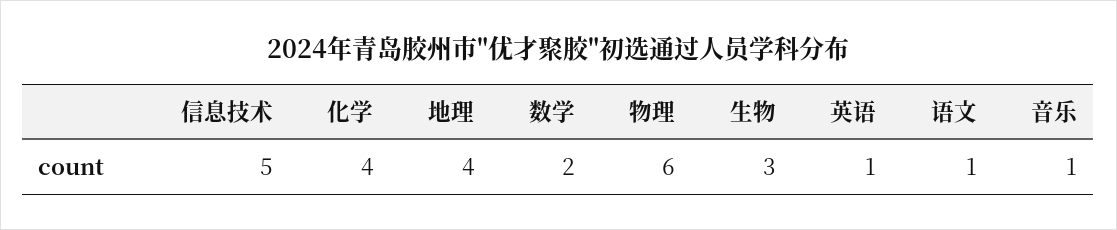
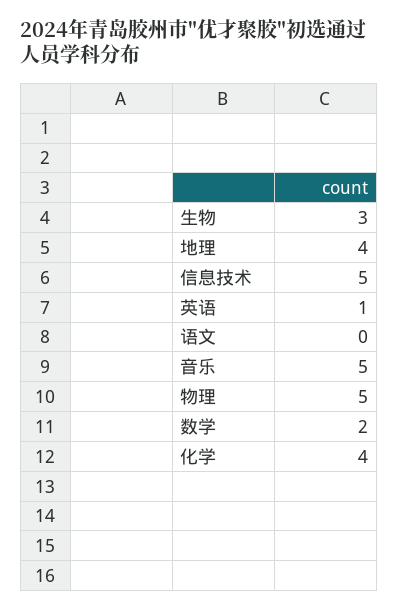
物理: 6 -> 5
语文: 1 -> 0
音乐: 1 -> 5

